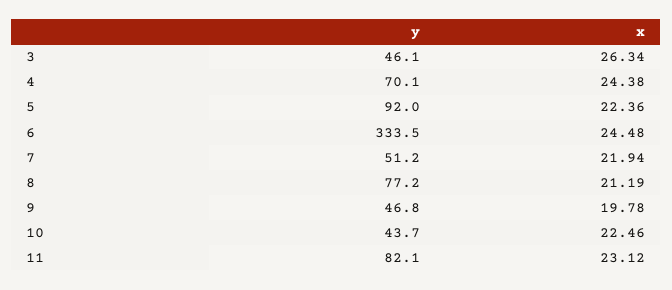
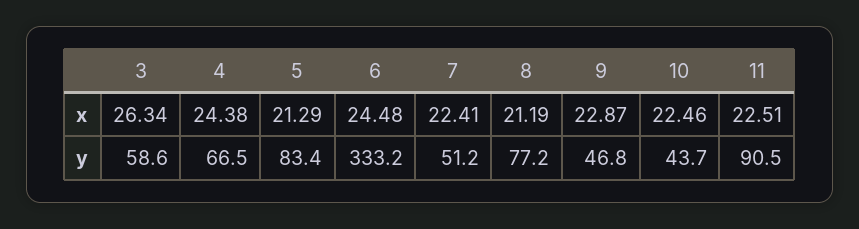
y, 3: 46.1 -> 58.6
y, 4: 70.1 -> 66.5
y, 5: 92 -> 83.4
x, 5: 22.36 -> 21.29
y, 6: 333.5 -> 333.2
x, 7: 21.94 -> 22.41
x, 9: 19.78 -> 22.87
y, 11: 82.1 -> 90.5
x, 11: 23.12 -> 22.51

